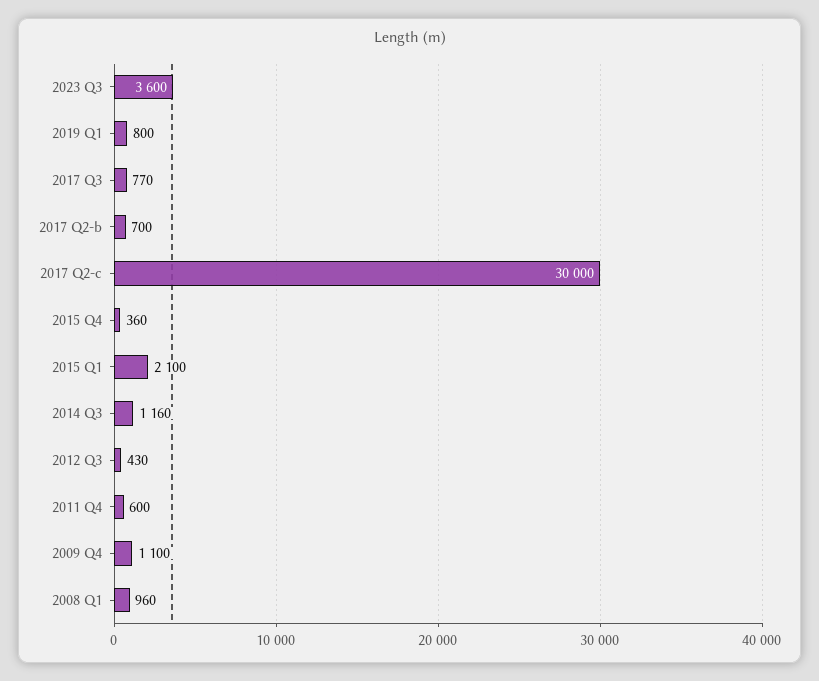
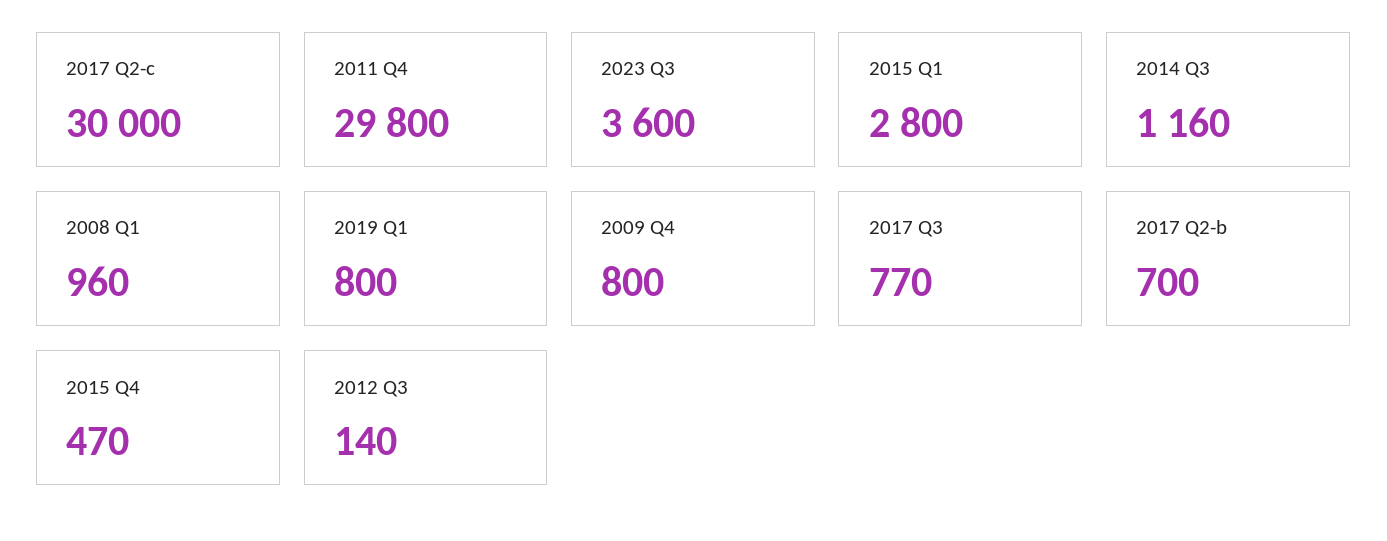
2015 Q4: 360 -> 470
2015 Q1: 2100 -> 2800
2012 Q3: 430 -> 140
2011 Q4: 600 -> 29800
2009 Q4: 1100 -> 800

